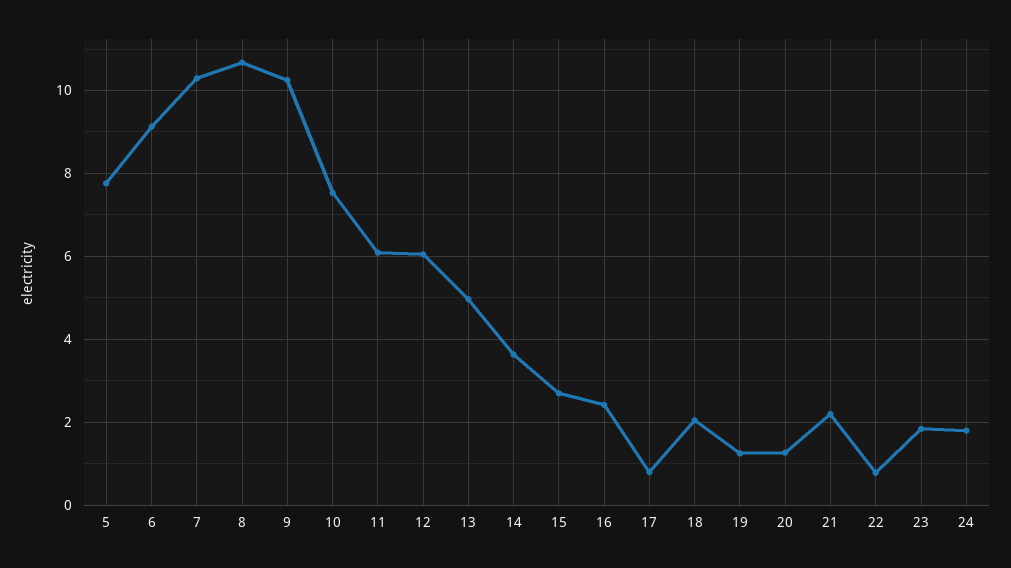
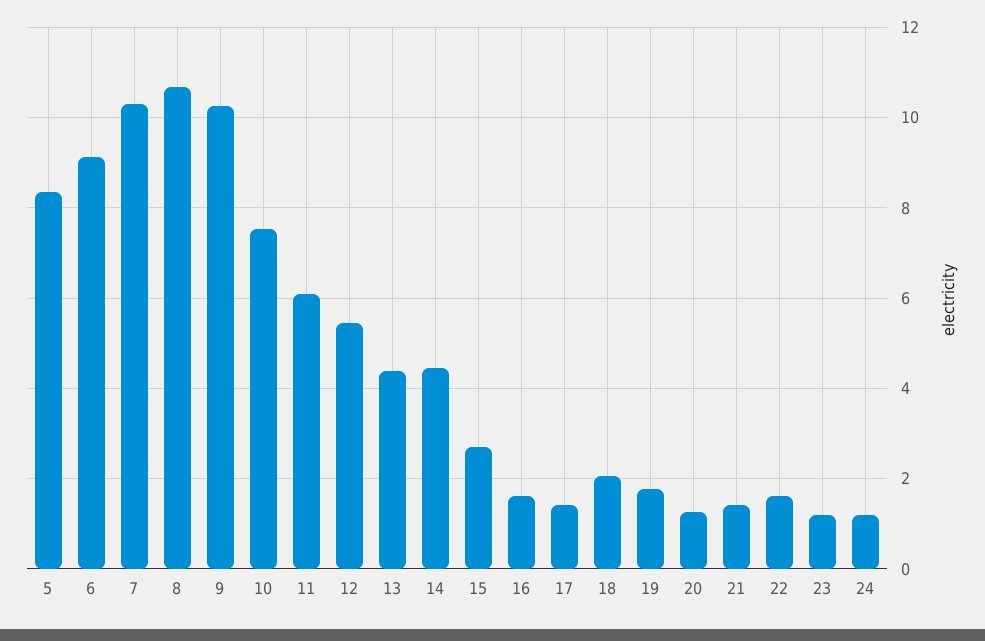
5: 7.8 -> 8.4
12: 6 -> 5.4
13: 5 -> 4.4
14: 3.6 -> 4.4
16: 2.4 -> 1.6
17: 0.8 -> 1.4
19: 1.2 -> 1.8
21: 2.2 -> 1.4
22: 0.8 -> 1.6
23: 1.8 -> 1.2
24: 1.8 -> 1.2

